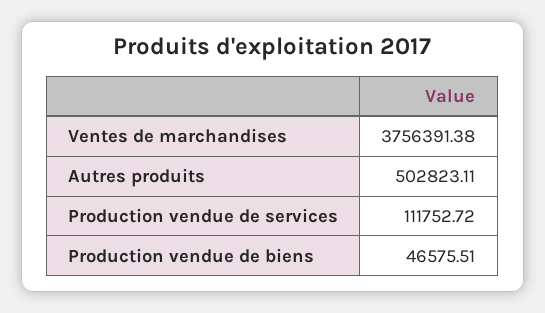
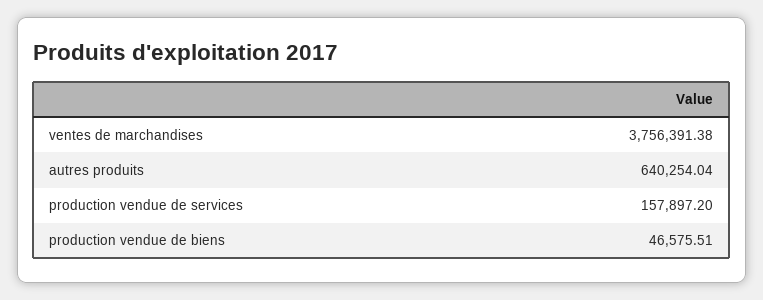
Autres produits: 502823.11 -> 640254.04
Production vendue de services: 111752.72 -> 157897.2

